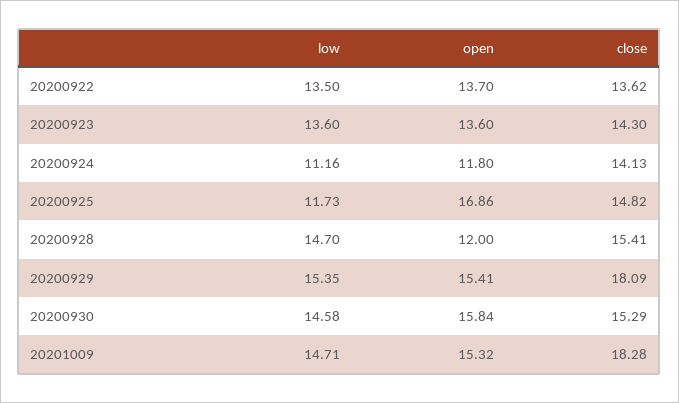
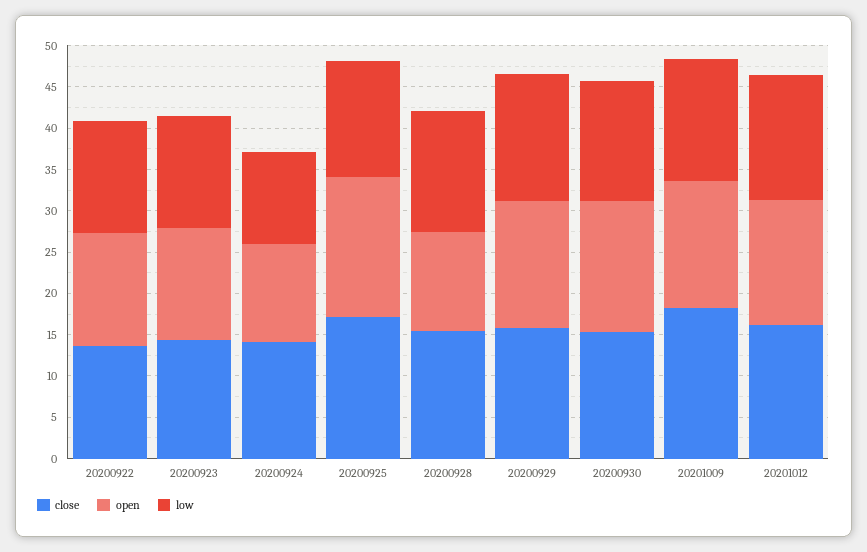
low, 20200925: 11.73 -> 14
close, 20200925: 14.82 -> 17
close, 20200929: 18.09 -> 16
close, 20201012: none -> 16
open, 20201012: none -> 15
low, 20201012: none -> 15

